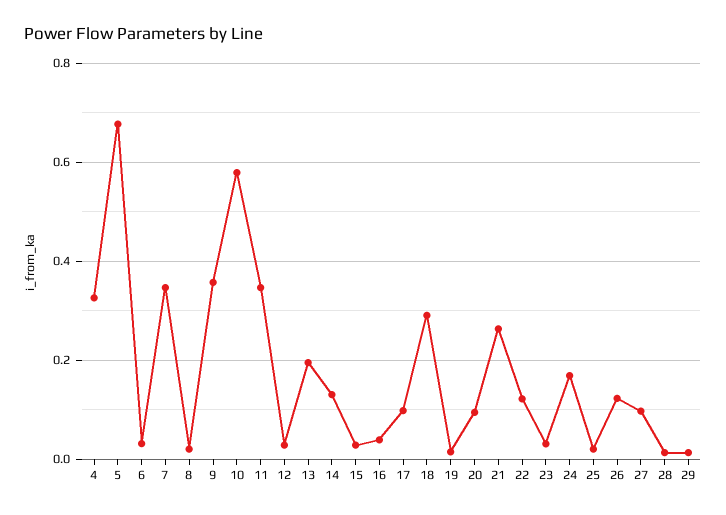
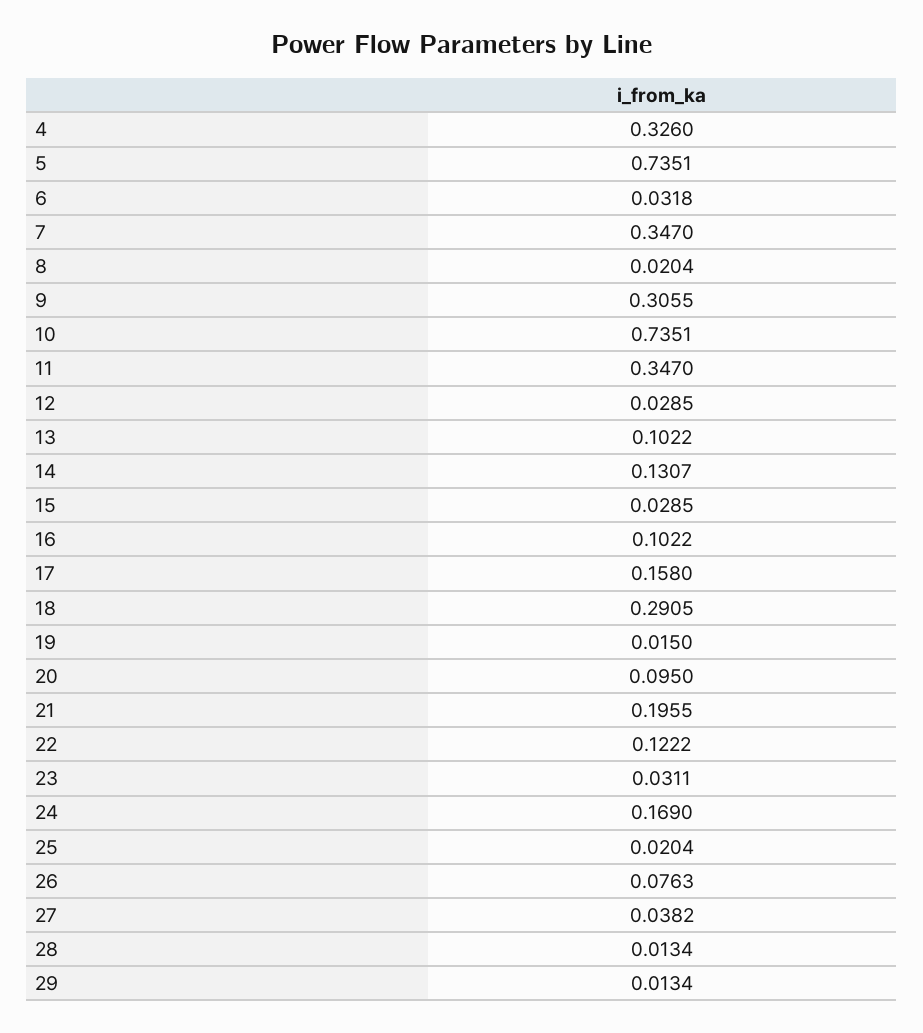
5: 0.68 -> 0.7351
9: 0.36 -> 0.3055
10: 0.58 -> 0.7351
13: 0.2 -> 0.1022
16: 0.04 -> 0.1022
17: 0.1 -> 0.158
21: 0.26 -> 0.1955
26: 0.12 -> 0.0763
27: 0.1 -> 0.0382

